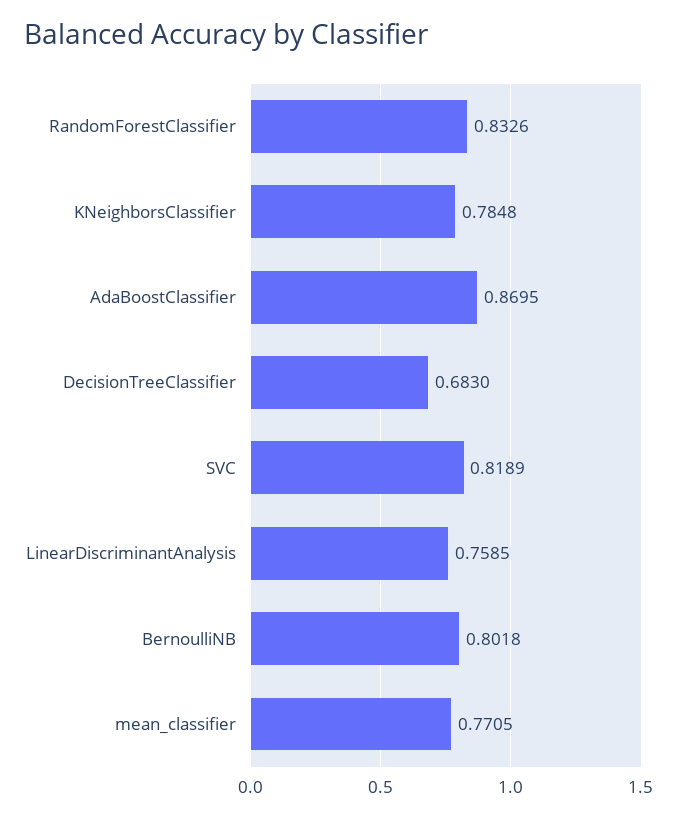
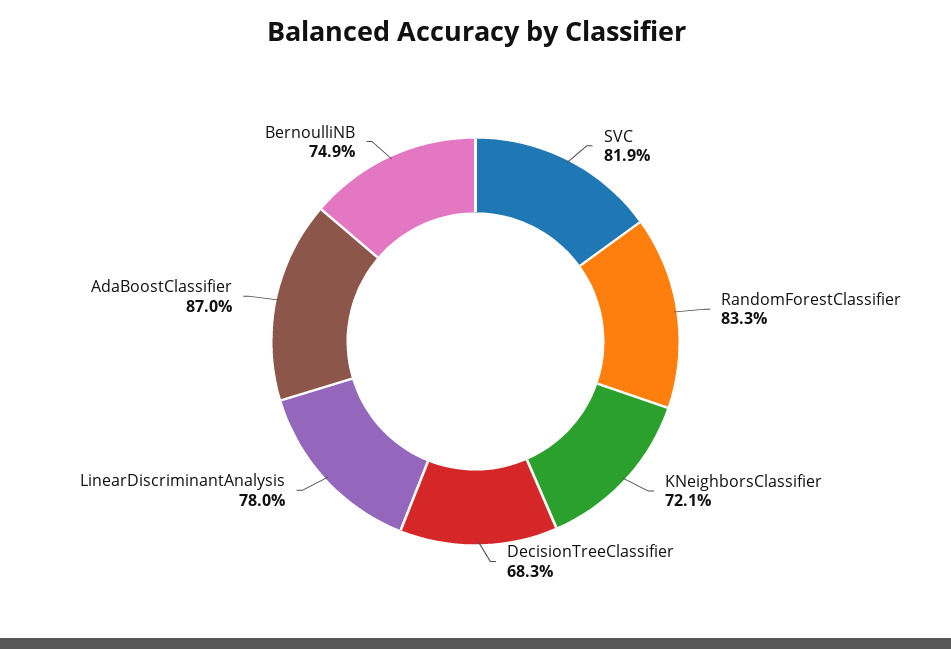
KNeighborsClassifier: 0.7848 -> 0.721
LinearDiscriminantAnalysis: 0.7585 -> 0.78
BernoulliNB: 0.8018 -> 0.749
mean_classifier: 0.7705 -> none

